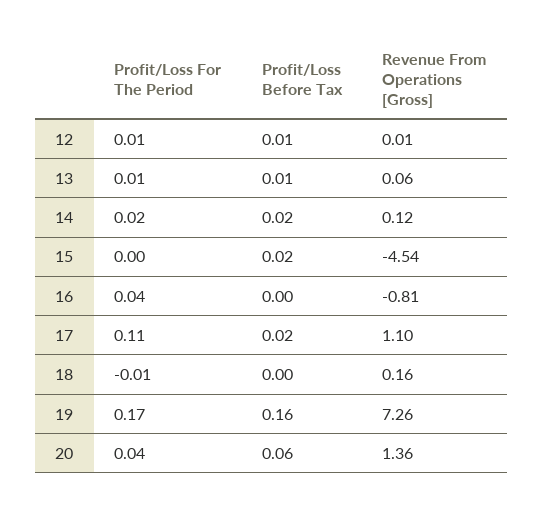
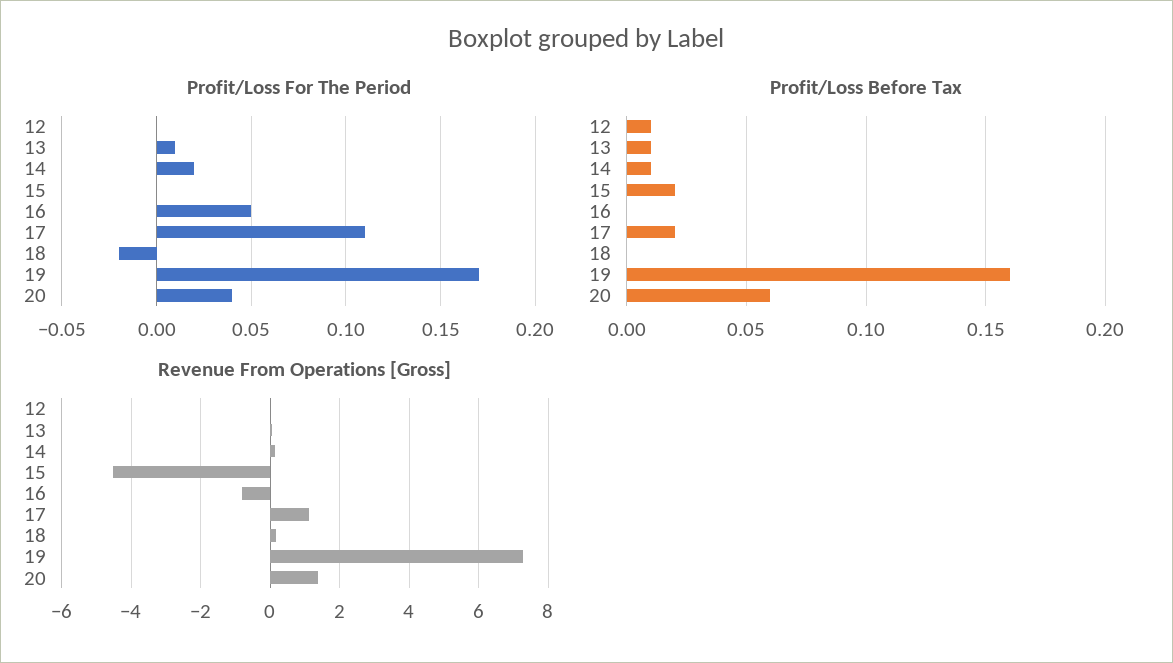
Profit/Loss For The Period, 12: 0.01 -> 0
Profit/Loss Before Tax, 14: 0.02 -> 0.01
Profit/Loss For The Period, 16: 0.04 -> 0.05
Profit/Loss For The Period, 18: -0.01 -> -0.02

